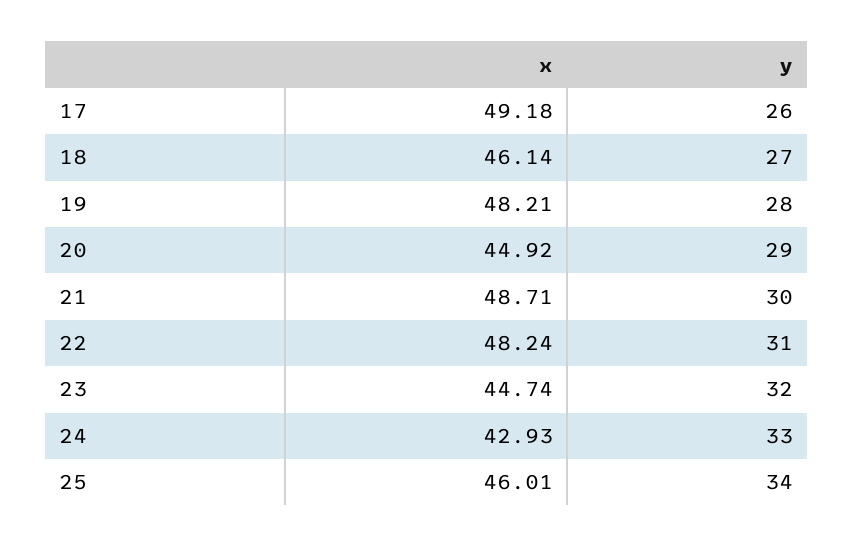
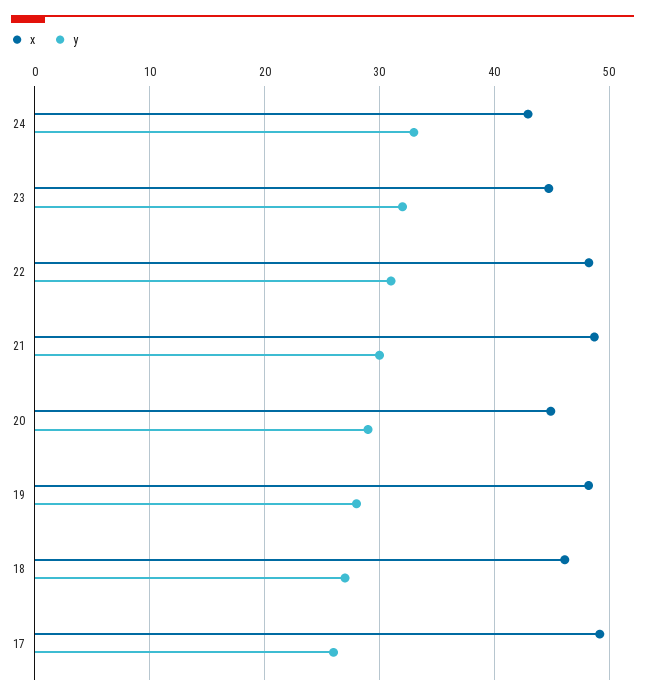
x, 25: 46.01 -> none
y, 25: 34 -> none

